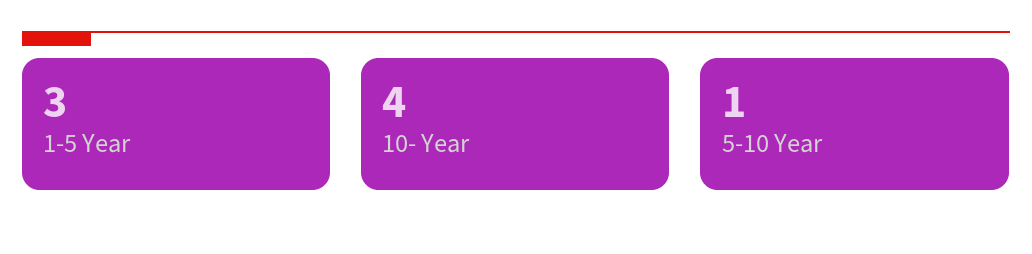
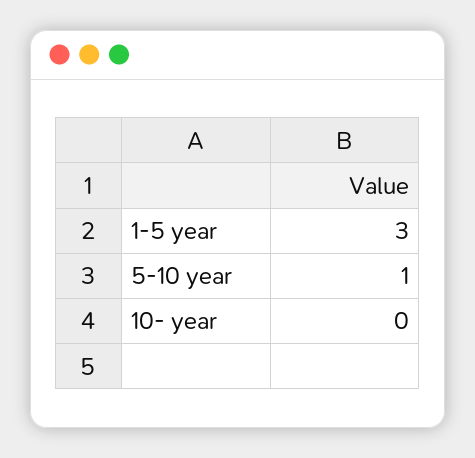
10- Year: 4 -> 0

